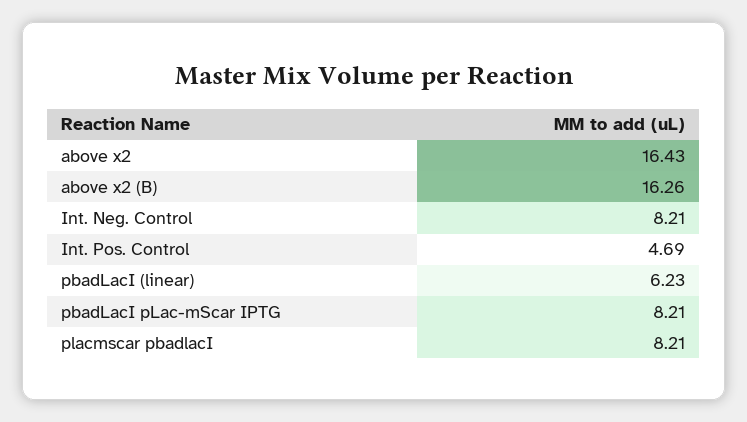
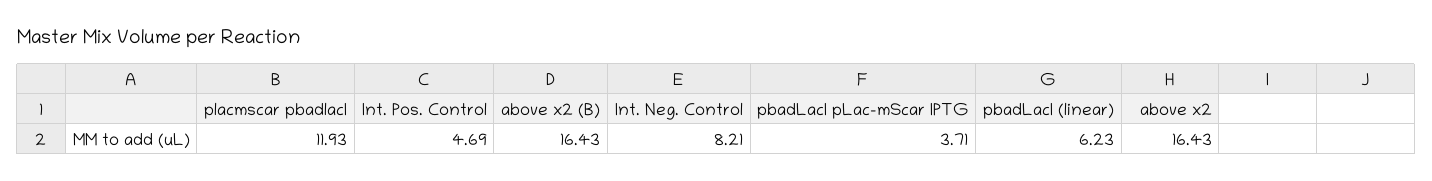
above x2 (B): 16.26 -> 16.43
pbadLacI pLac-mScar IPTG: 8.21 -> 3.71
placmscar pbadlacI: 8.21 -> 11.93

